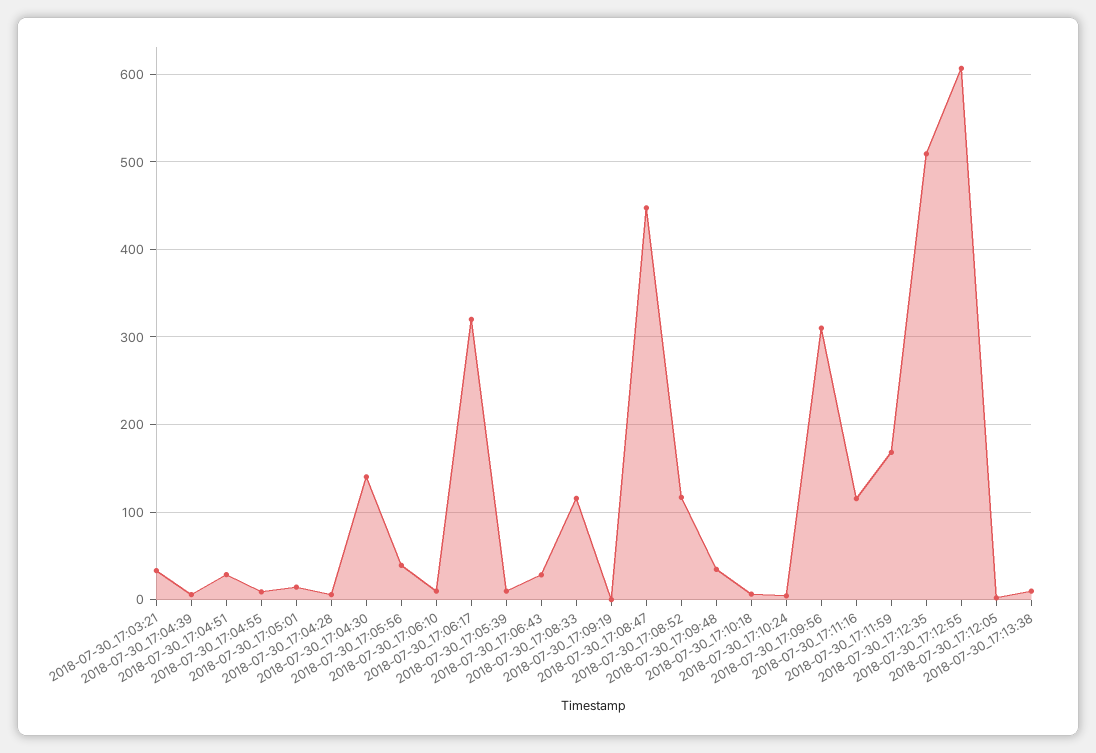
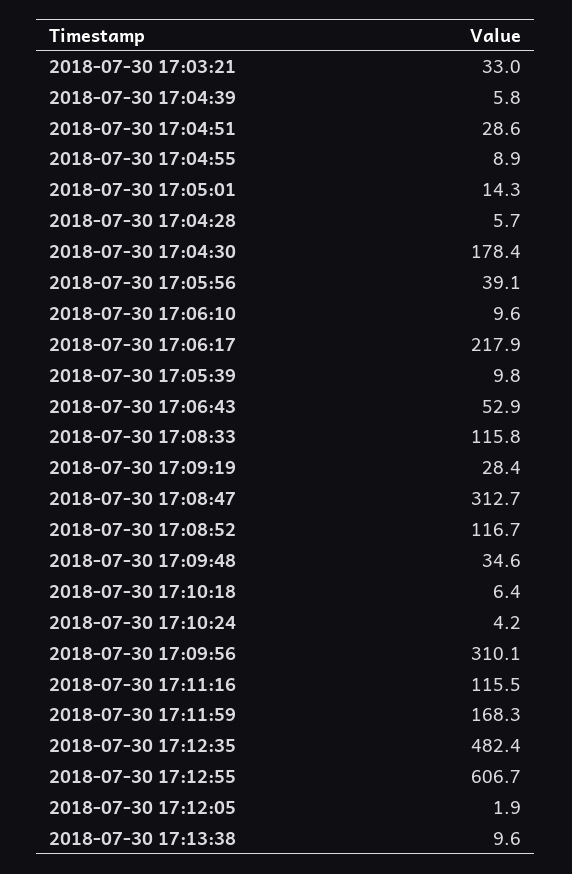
2018-07-30_17:04:30: 140 -> 178.4
2018-07-30_17:06:17: 320 -> 217.9
2018-07-30_17:06:43: 30 -> 52.9
2018-07-30_17:09:19: 0 -> 28.4
2018-07-30_17:08:47: 450 -> 312.7
2018-07-30_17:12:35: 510 -> 482.4

